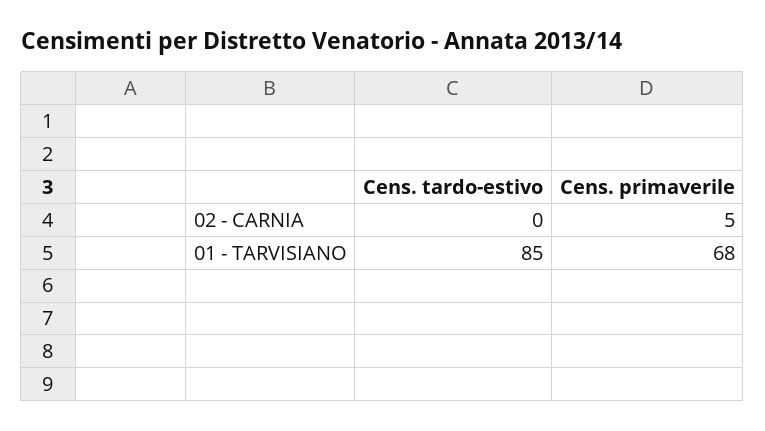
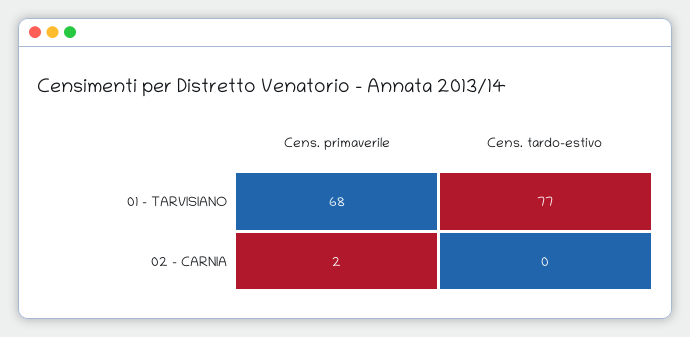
Cens. primaverile, 02 - CARNIA: 5 -> 2
Cens. tardo-estivo, 01 - TARVISIANO: 85 -> 77

